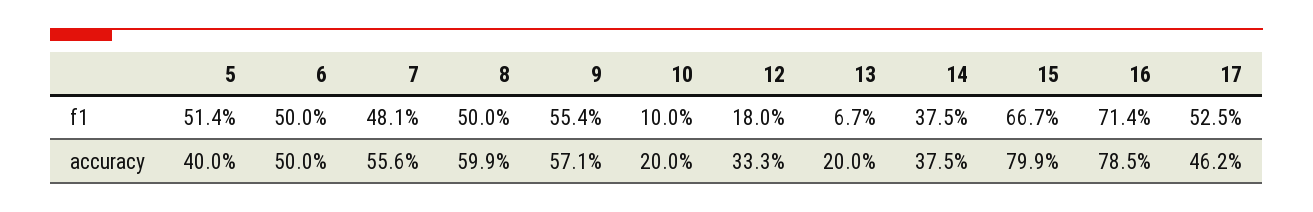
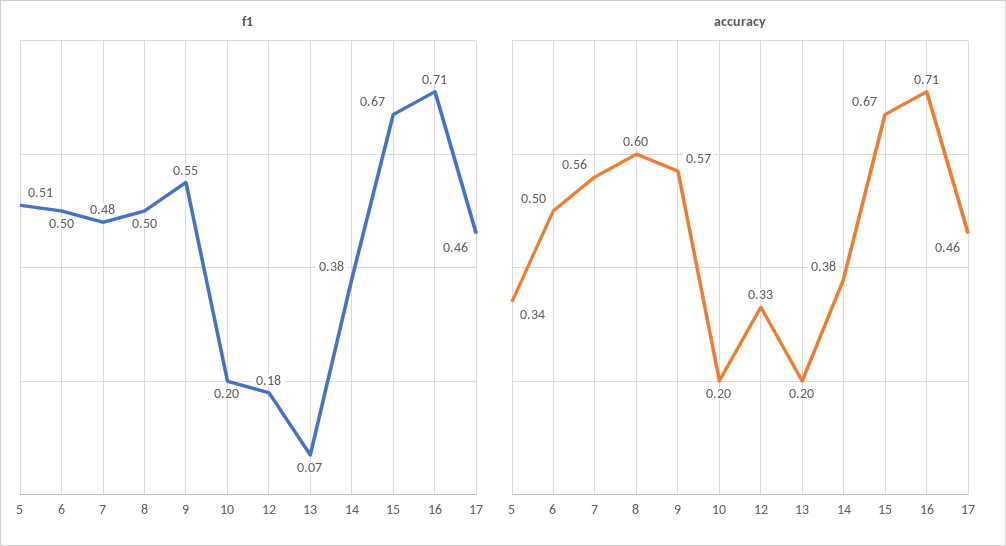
f1, 10: 0.1 -> 0.2
f1, 17: 0.525 -> 0.46
accuracy, 5: 0.4 -> 0.34
accuracy, 15: 0.799 -> 0.67
accuracy, 16: 0.785 -> 0.71

